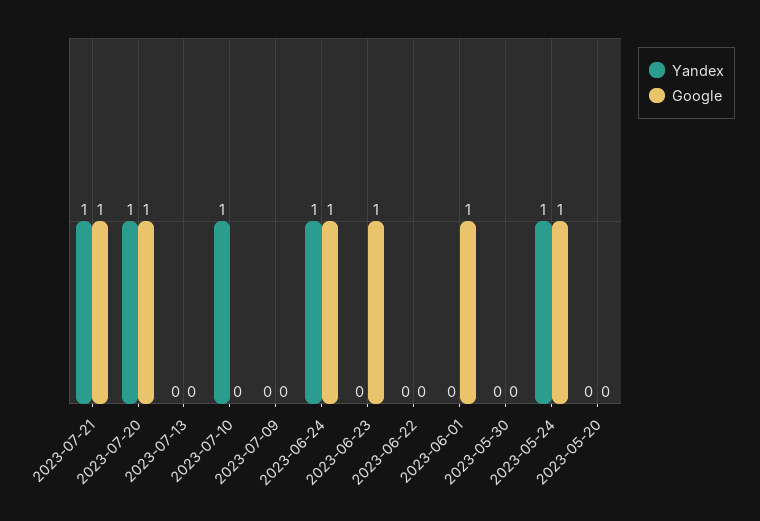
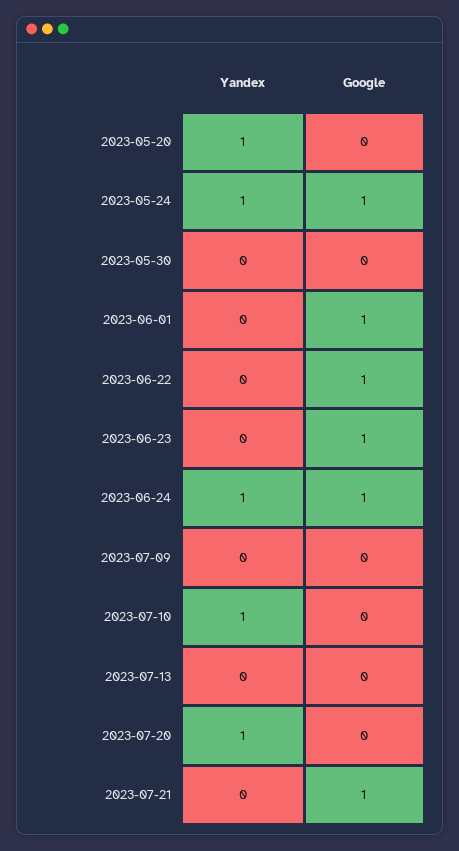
Yandex, 2023-07-21: 1 -> 0
Google, 2023-07-20: 1 -> 0
Google, 2023-06-22: 0 -> 1
Yandex, 2023-05-20: 0 -> 1

